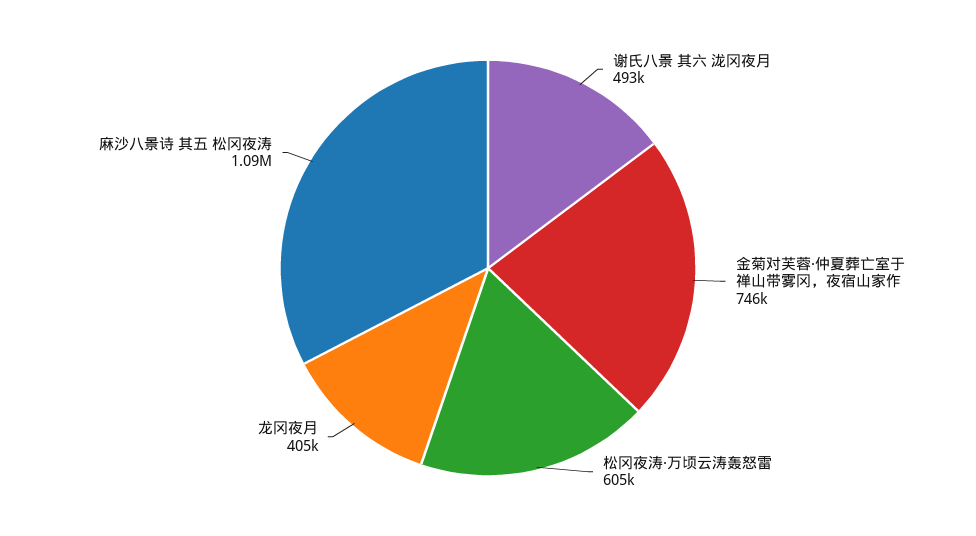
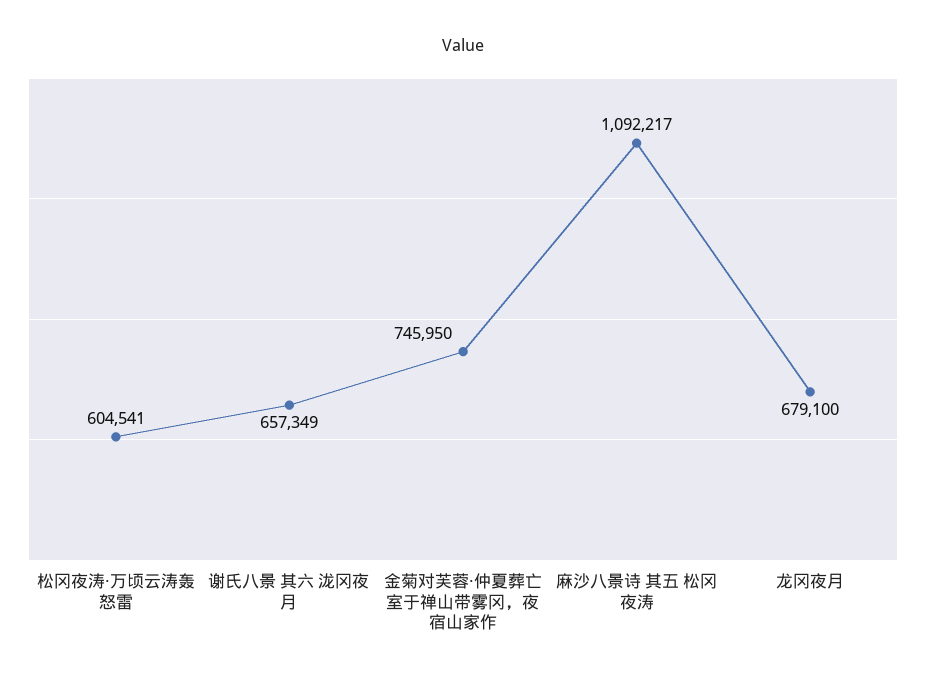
谢氏八景 其六 泷冈夜月: 493000 -> 657349
龙冈夜月: 405000 -> 679100

